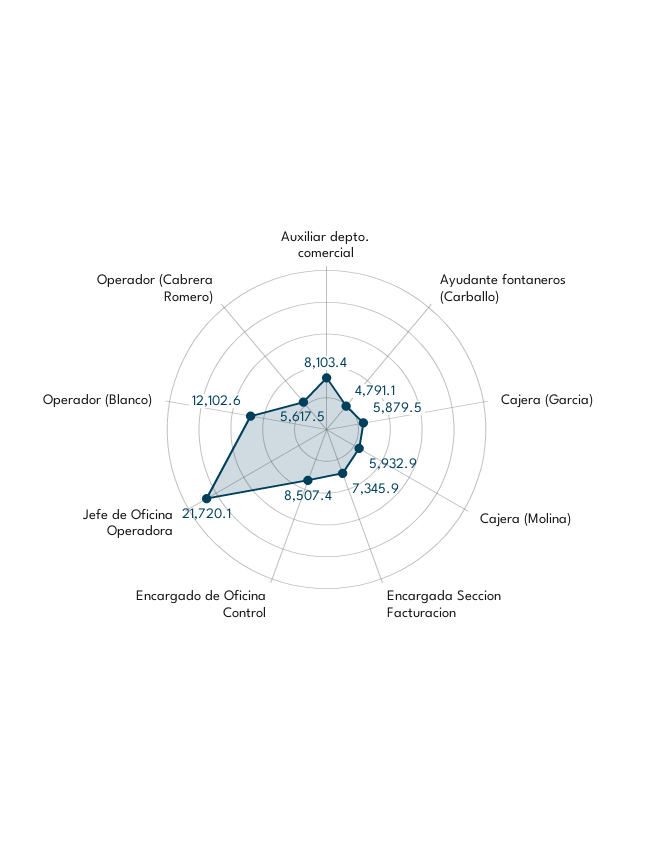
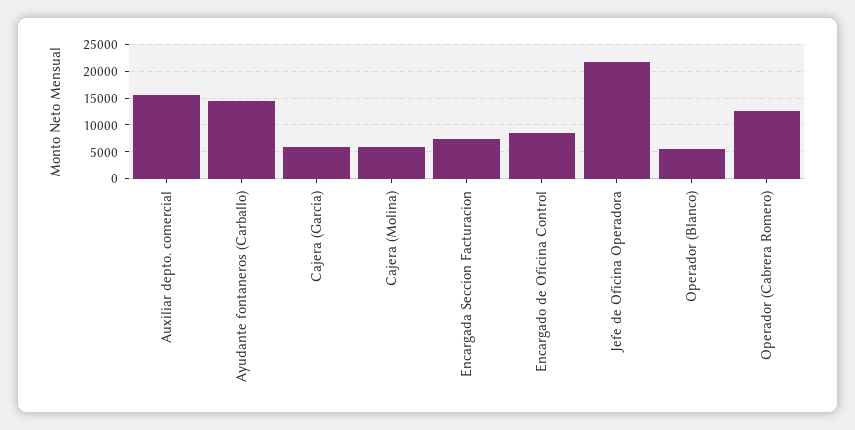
Auxiliar depto. comercial: 8103.4 -> 15000
Ayudante fontaneros (Carballo): 4791.1 -> 15000
Operador (Blanco): 12102.6 -> 5000
Operador (Cabrera Romero): 5617.5 -> 12500

